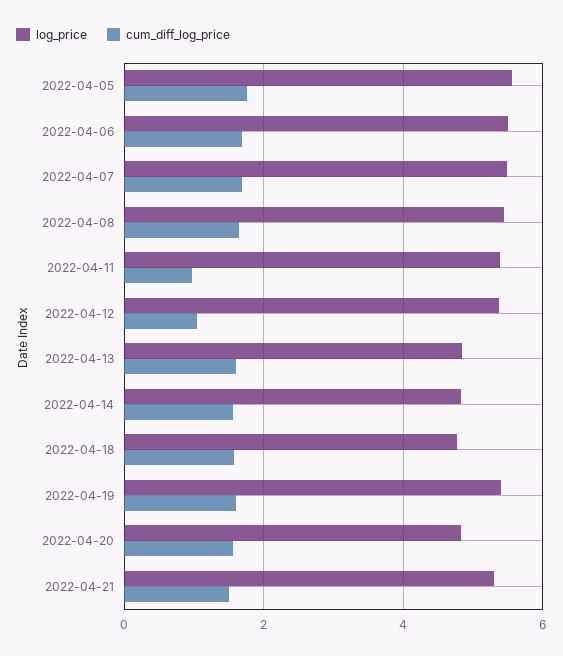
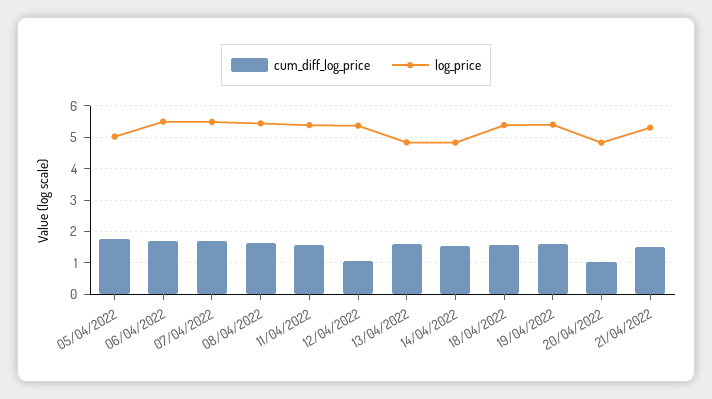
log_price, 2022-04-05: 5.6 -> 5
cum_diff_log_price, 2022-04-11: 1 -> 1.6
log_price, 2022-04-18: 4.8 -> 5.4
cum_diff_log_price, 2022-04-20: 1.6 -> 1

